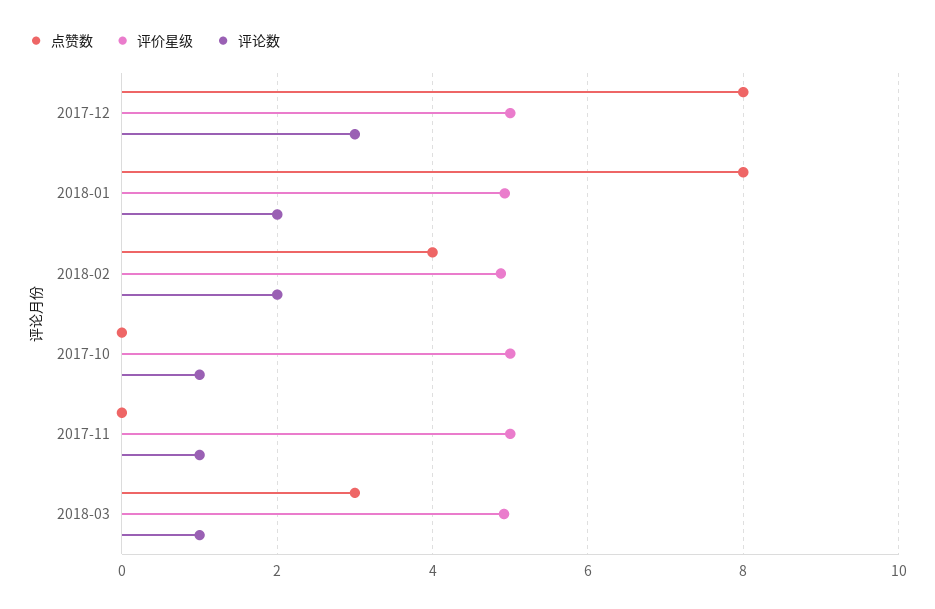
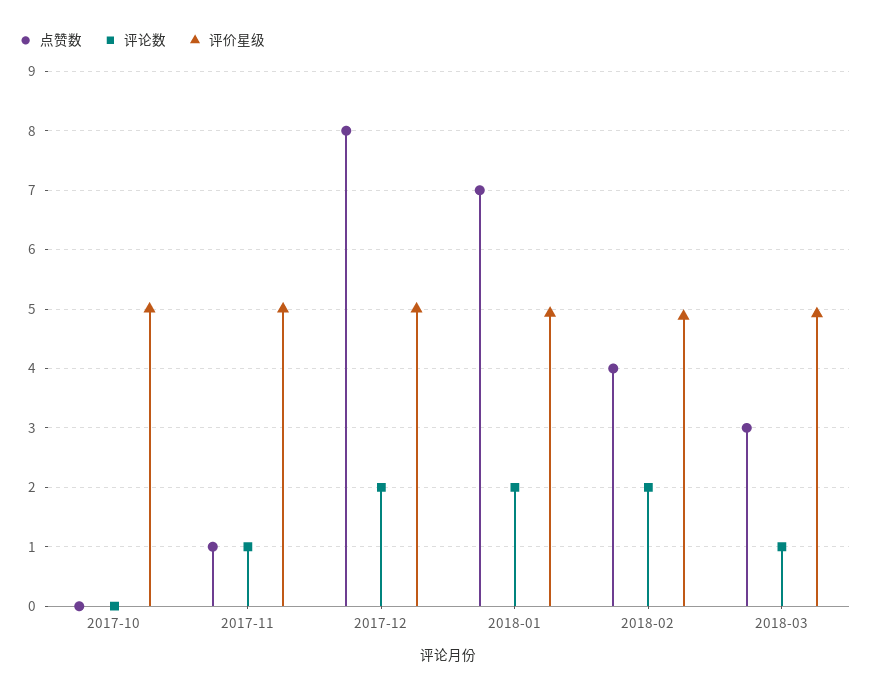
评论数, 2017-12: 3 -> 2
点赞数, 2018-01: 8 -> 7
评论数, 2017-10: 1 -> 0
点赞数, 2017-11: 0 -> 1

